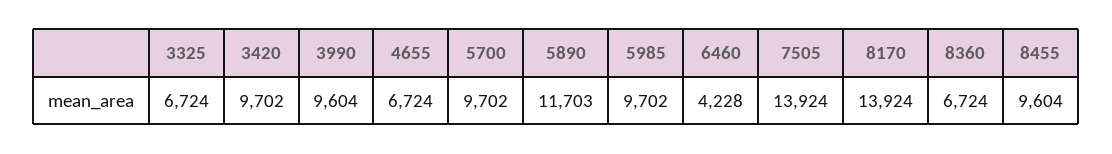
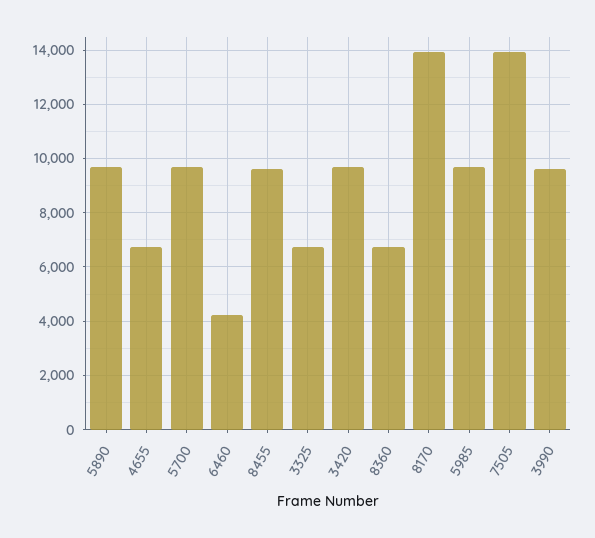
5890: 11703 -> 9750

